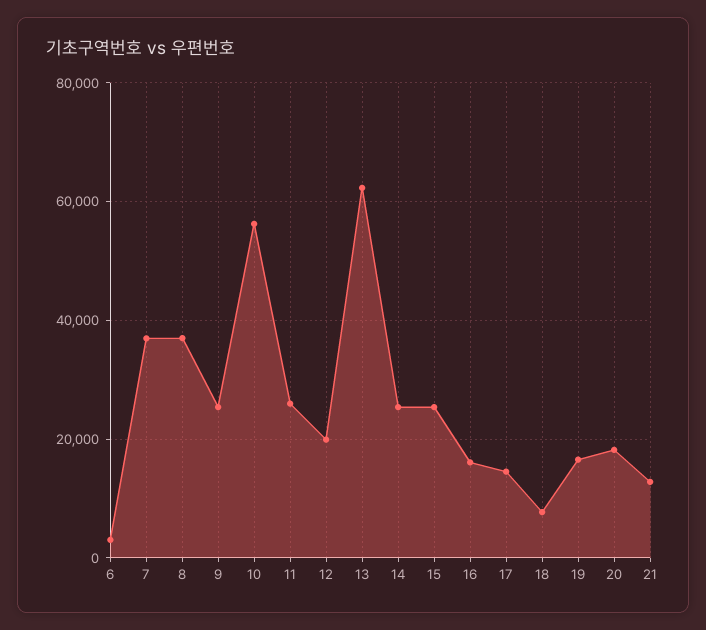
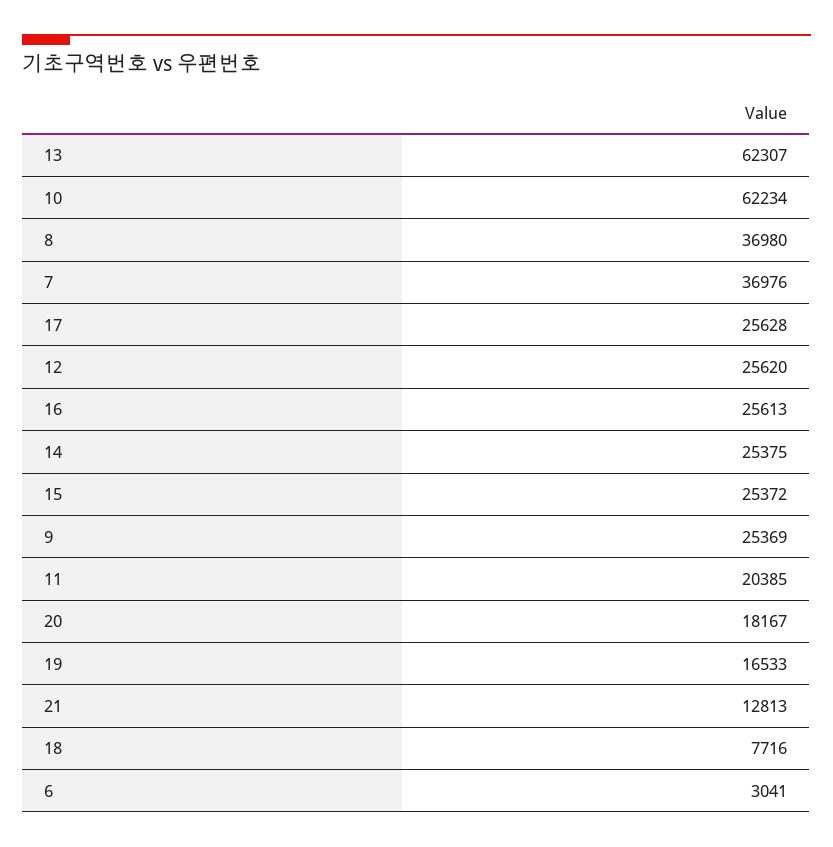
10: 56000 -> 62234
11: 26000 -> 20385
12: 20000 -> 25620
16: 16000 -> 25613
17: 14000 -> 25628

